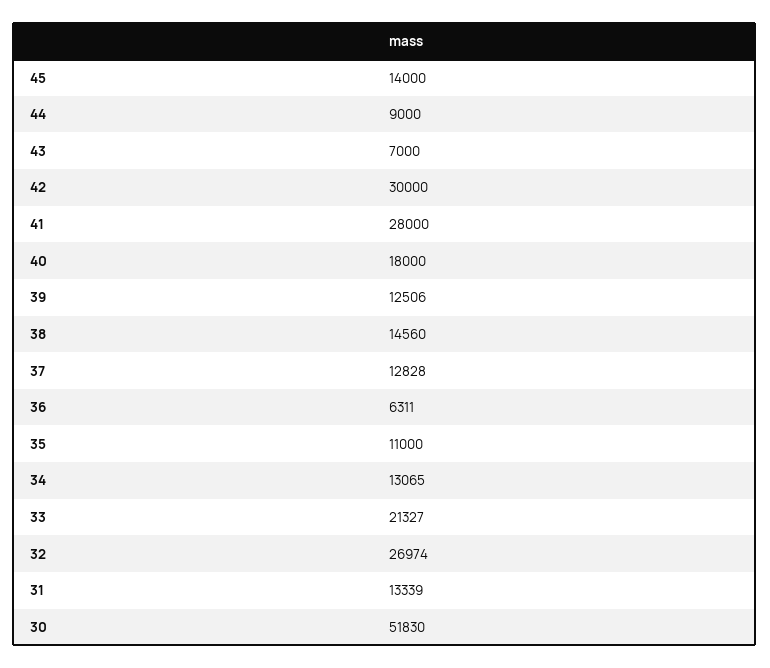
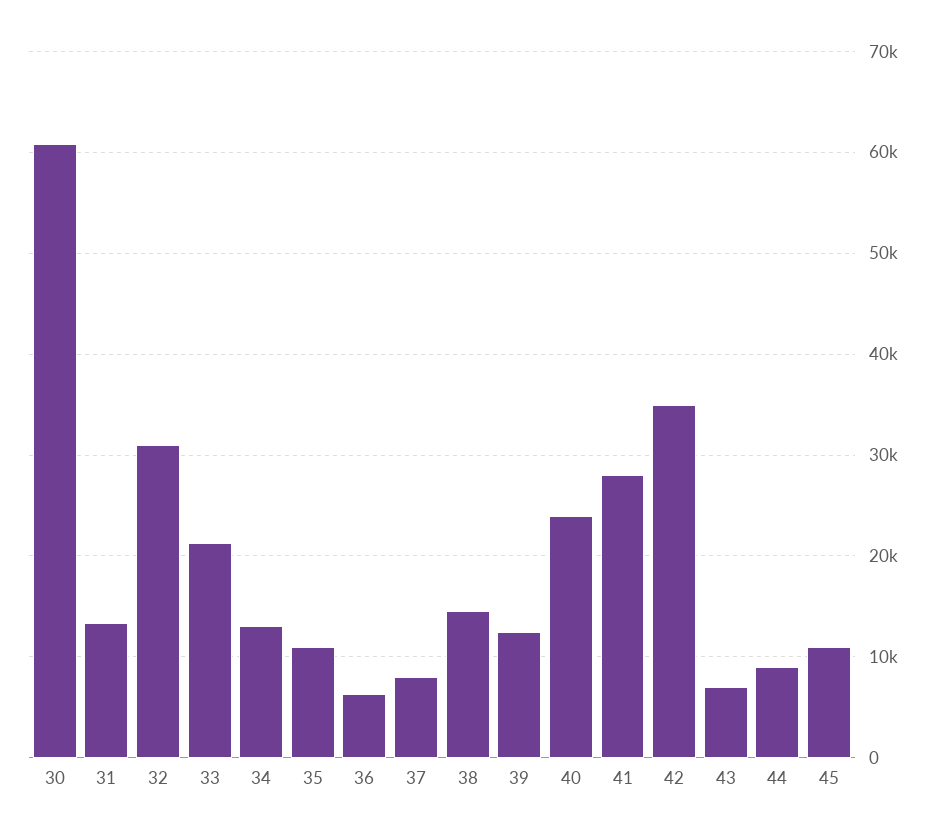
45: 14000 -> 11000
42: 30000 -> 35000
40: 18000 -> 24000
37: 12828 -> 8000
32: 26974 -> 31000
30: 51830 -> 61000

